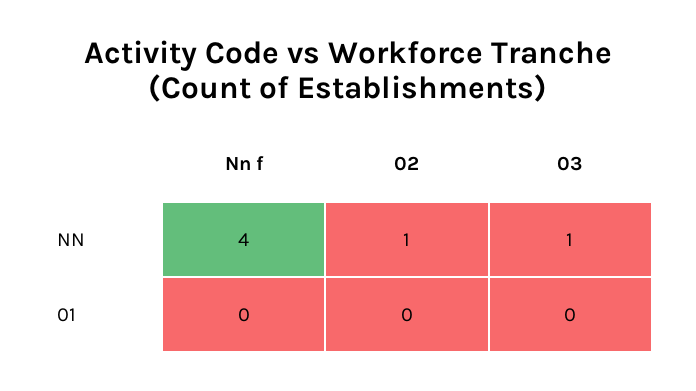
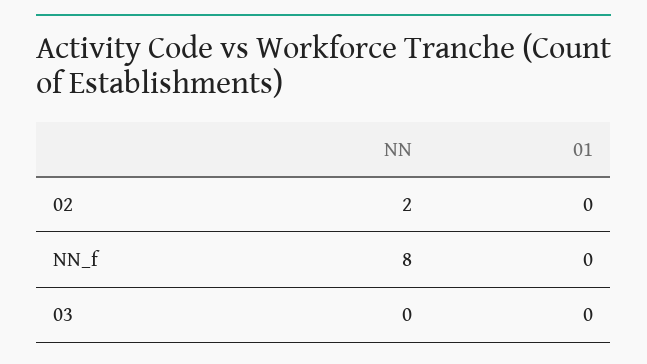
Nn f, NN: 4 -> 8
02, NN: 1 -> 2
03, NN: 1 -> 0

